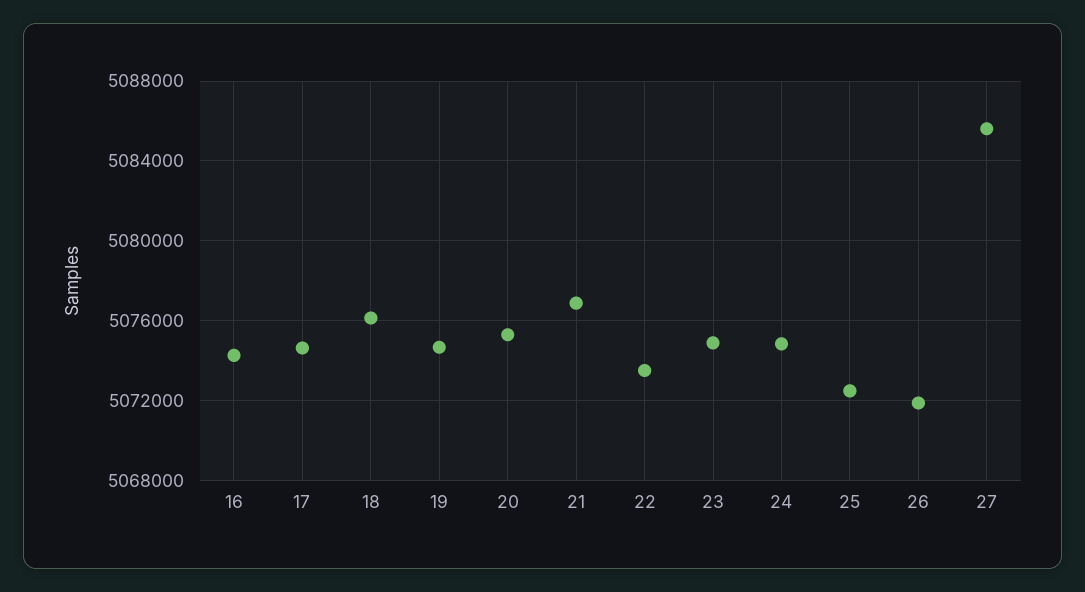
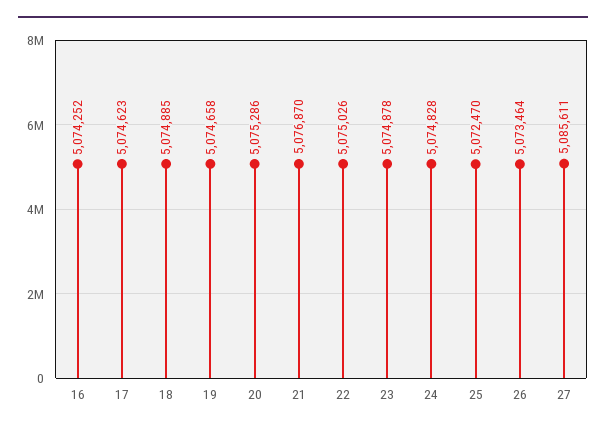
18: 5076000 -> 5074885
22: 5073500 -> 5075026
26: 5072000 -> 5073464

